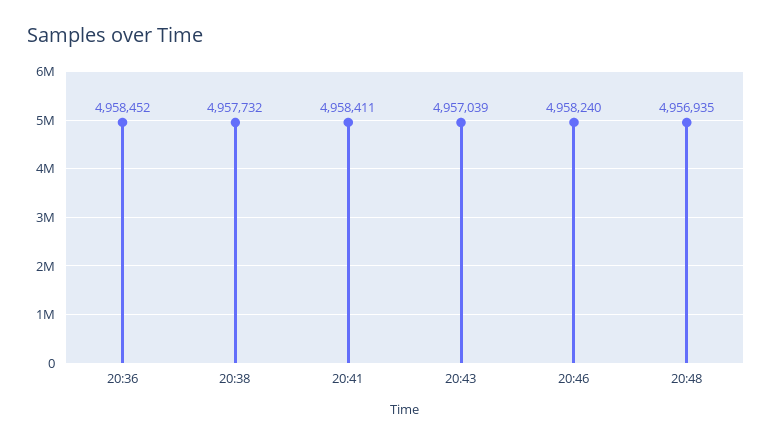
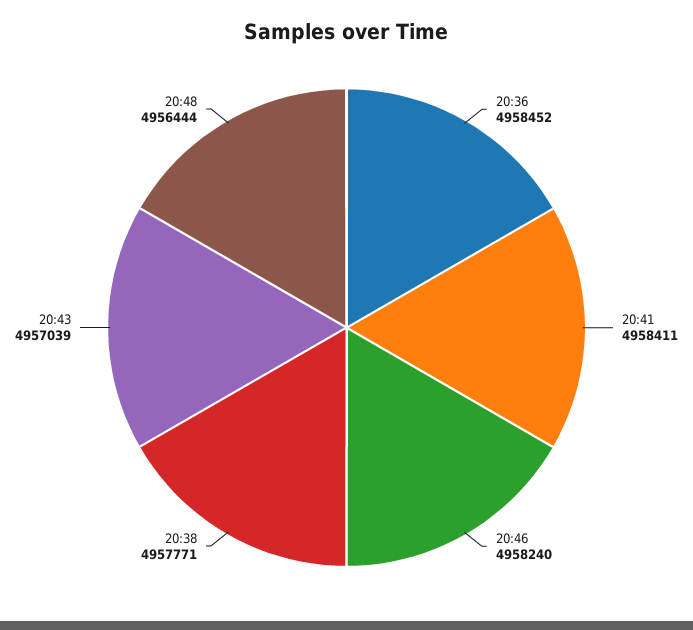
20:38: 4957732 -> 4957771
20:48: 4956935 -> 4956444

